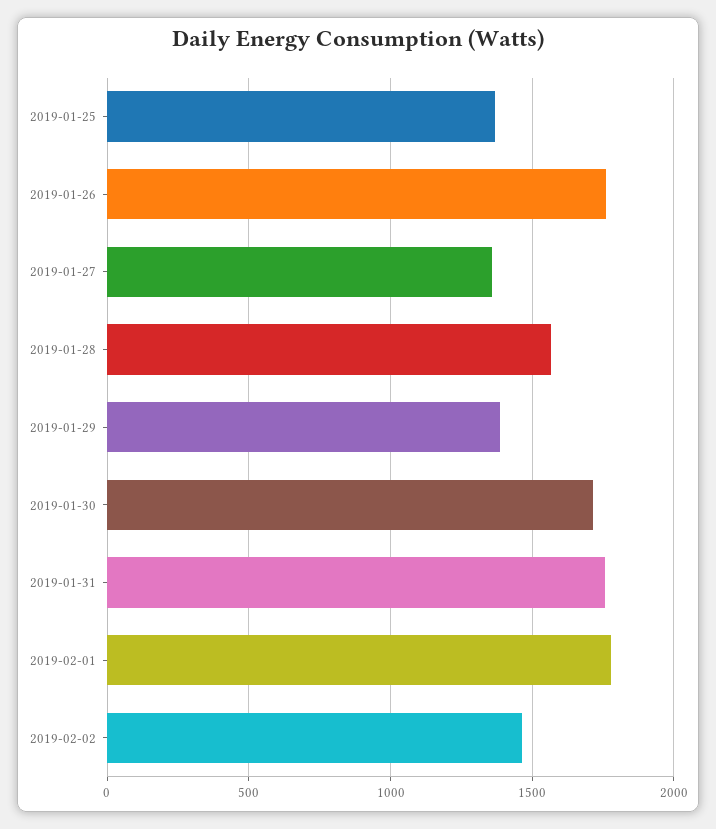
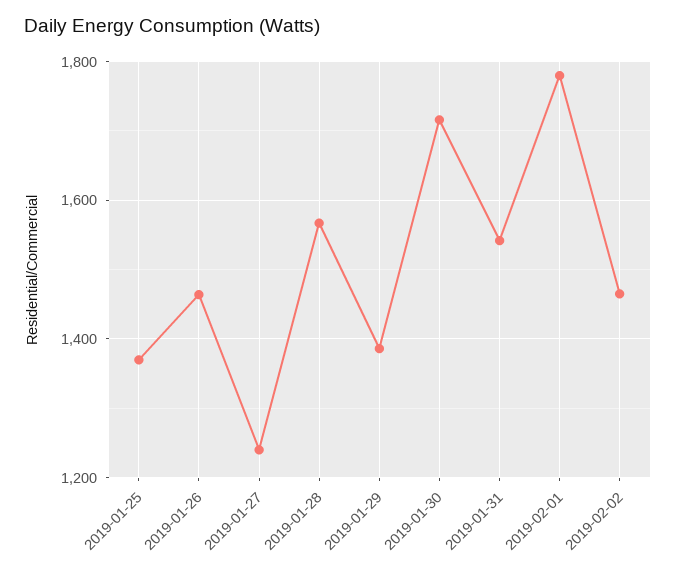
2019-01-26: 1750 -> 1460
2019-01-27: 1350 -> 1240
2019-01-31: 1750 -> 1540

